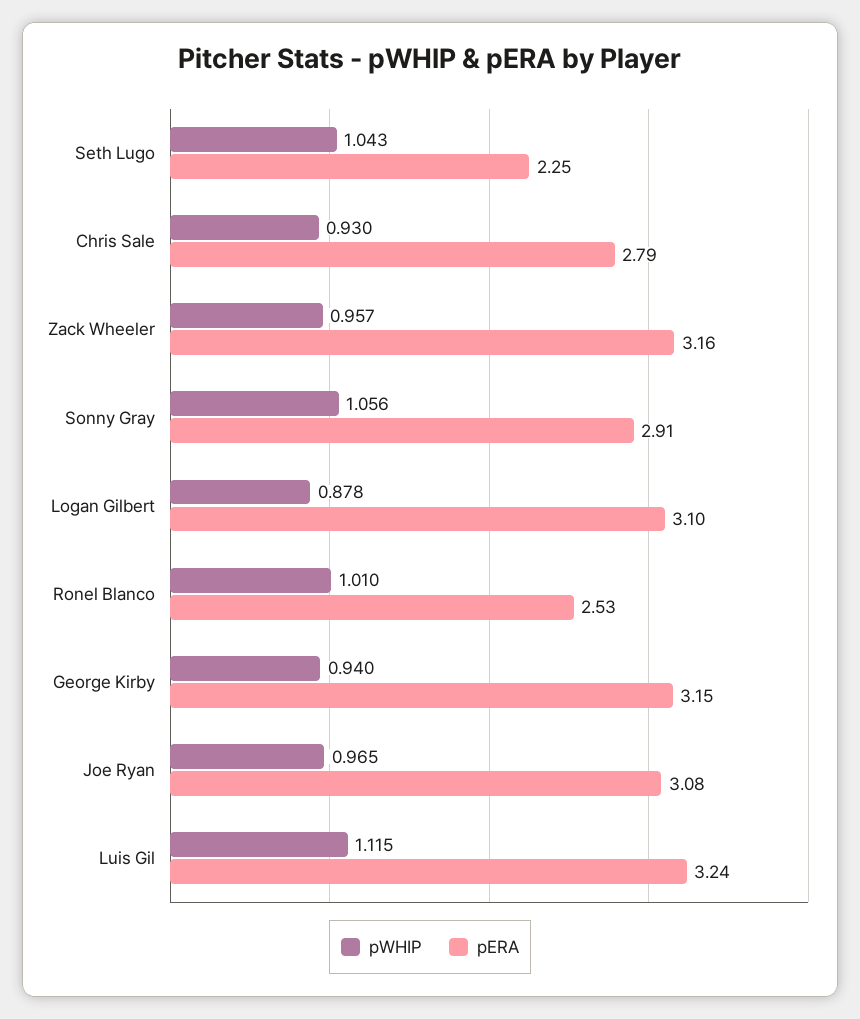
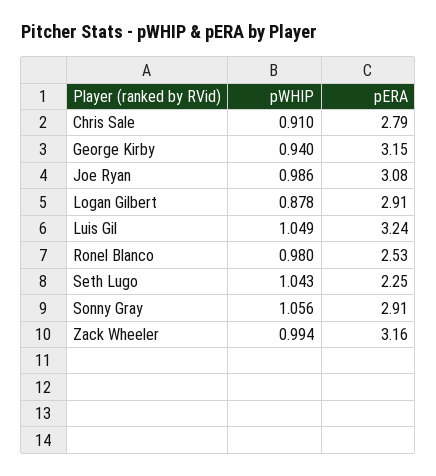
pWHIP, Chris Sale: 0.93 -> 0.91
pWHIP, Zack Wheeler: 0.957 -> 0.994
pERA, Logan Gilbert: 3.1 -> 2.91
pWHIP, Ronel Blanco: 1.01 -> 0.98
pWHIP, Joe Ryan: 0.965 -> 0.986
pWHIP, Luis Gil: 1.115 -> 1.049

